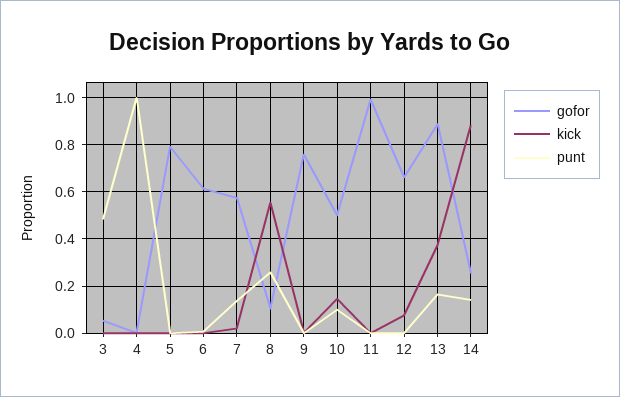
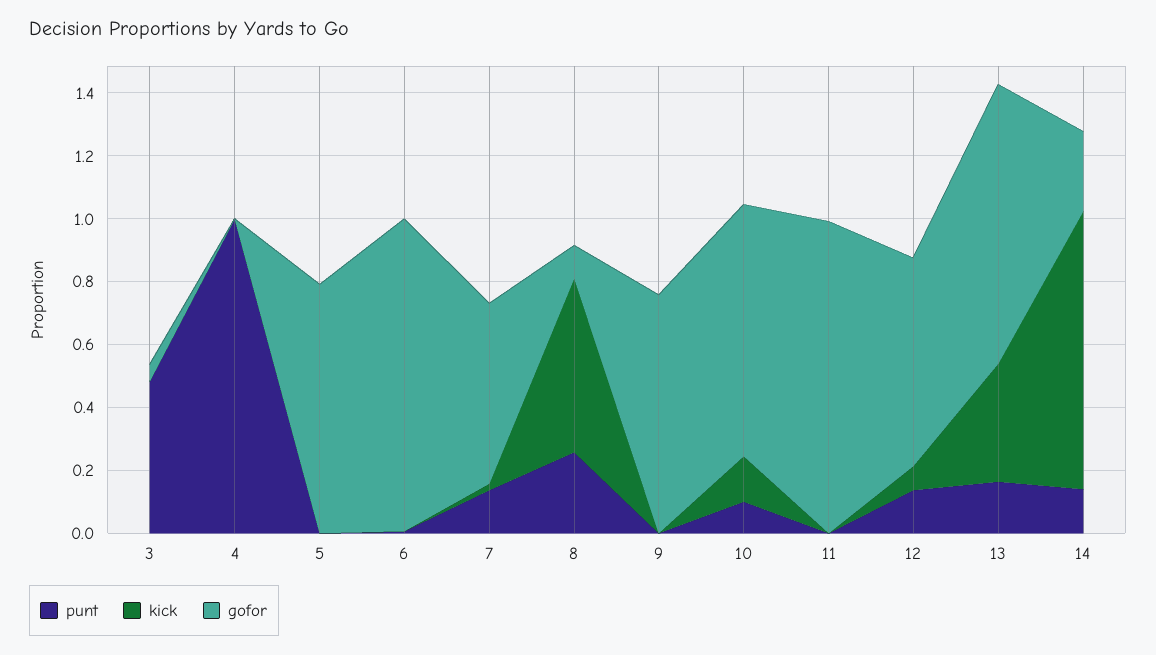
gofor, 6: 0.6 -> 1
gofor, 10: 0.5 -> 0.8
punt, 12: 0 -> 0.15

